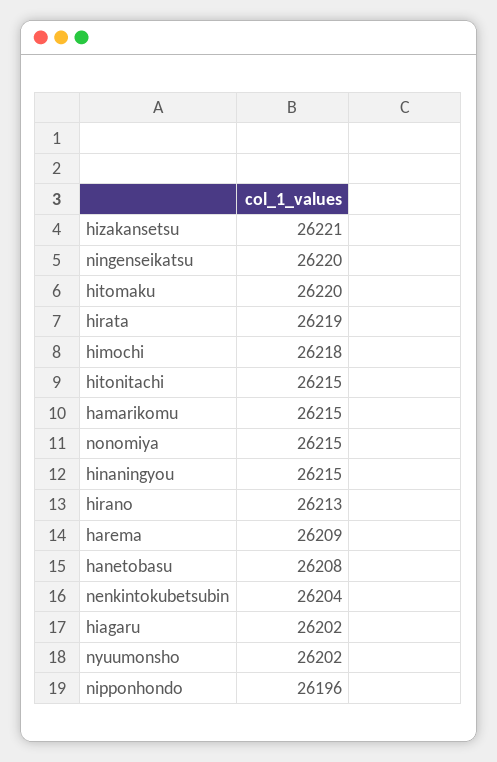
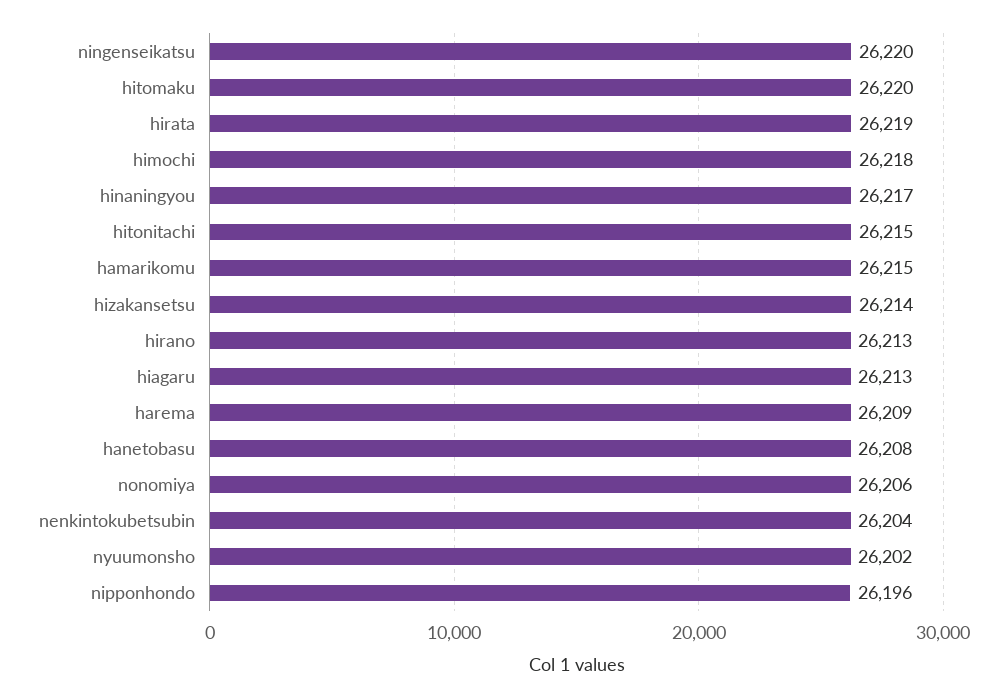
hizakansetsu: 26221 -> 26214
nonomiya: 26215 -> 26206
hinaningyou: 26215 -> 26217
hiagaru: 26202 -> 26213

